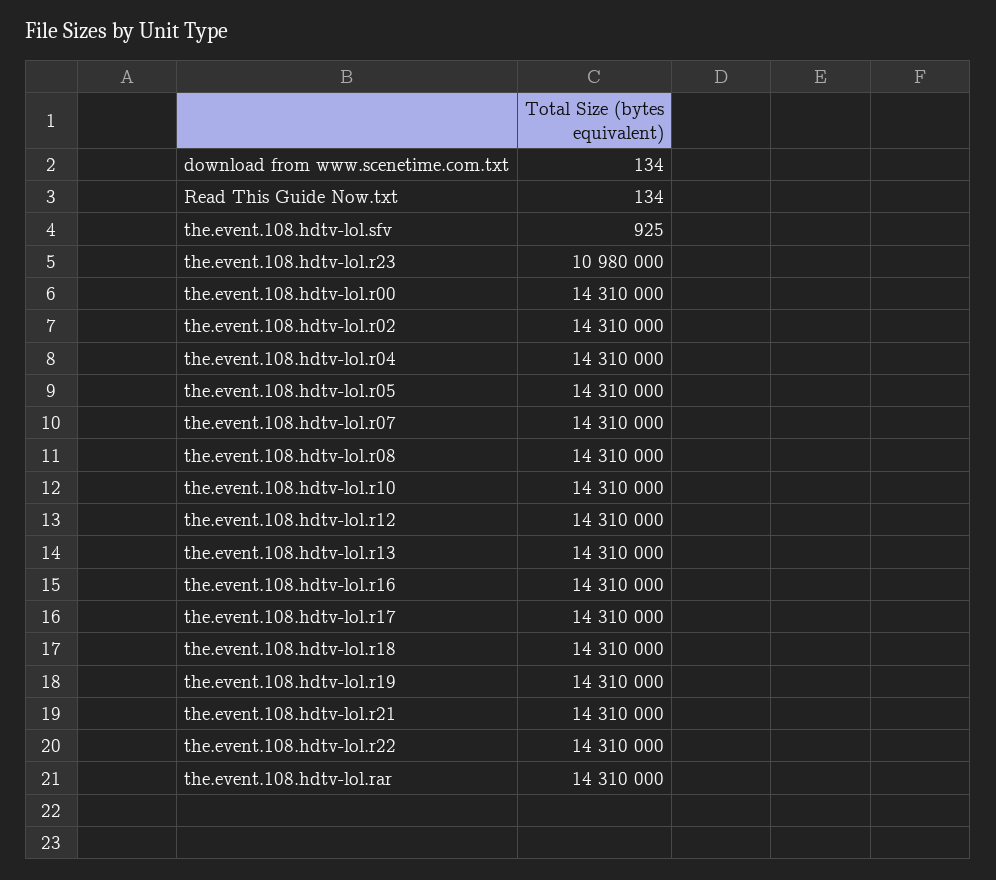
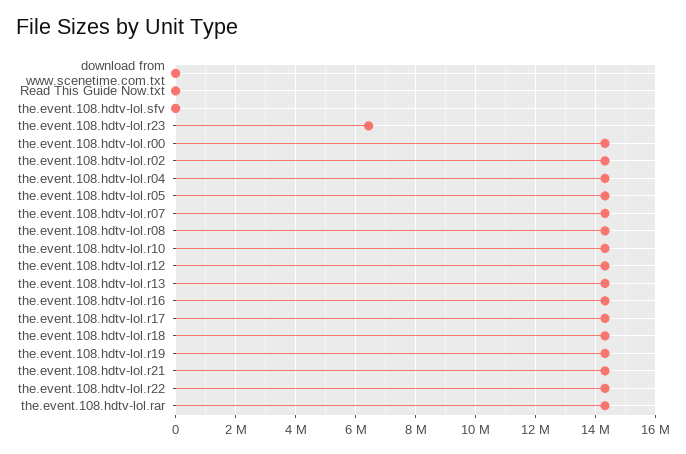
the.event.108.hdtv-lol.r23: 10980000 -> 6400000

